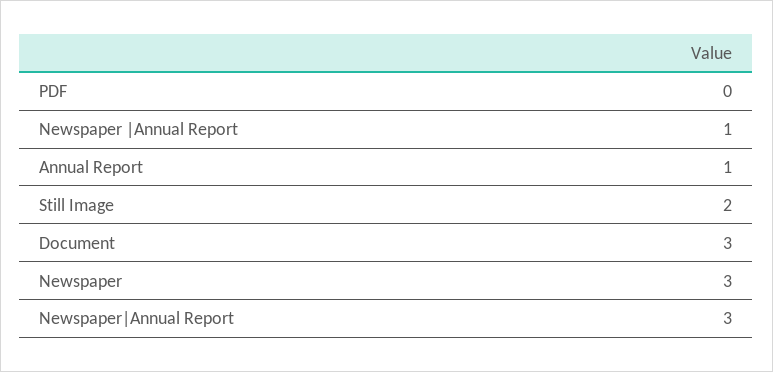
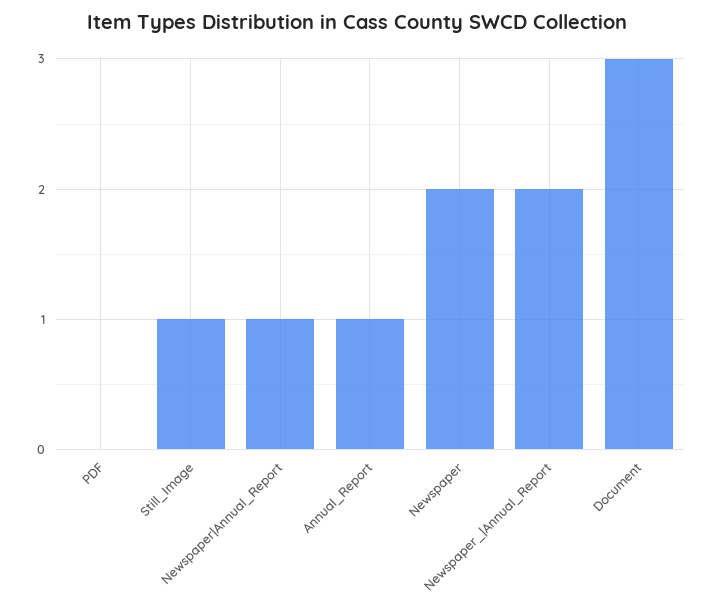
Newspaper |Annual Report: 1 -> 2
Still Image: 2 -> 1
Newspaper: 3 -> 2
Newspaper|Annual Report: 3 -> 1

